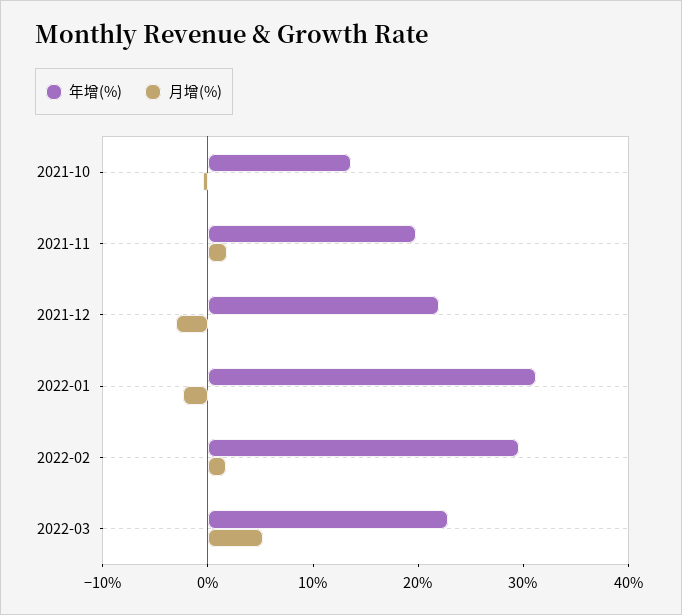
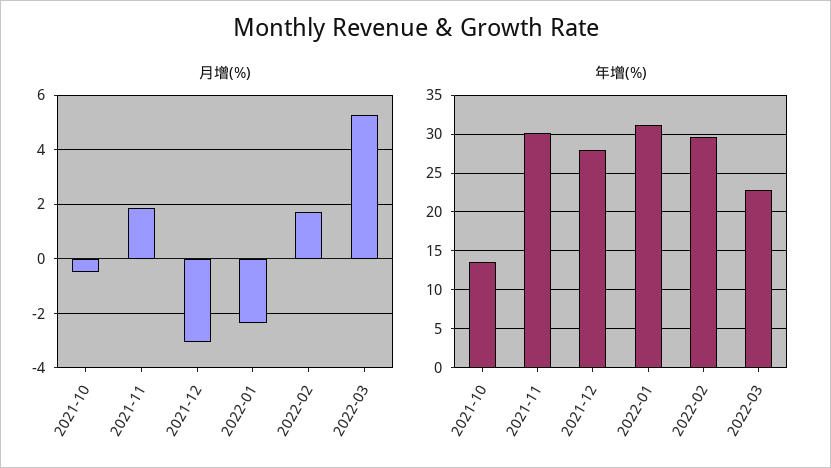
年增(%), 2021-11: 20 -> 30
年增(%), 2021-12: 22 -> 28

